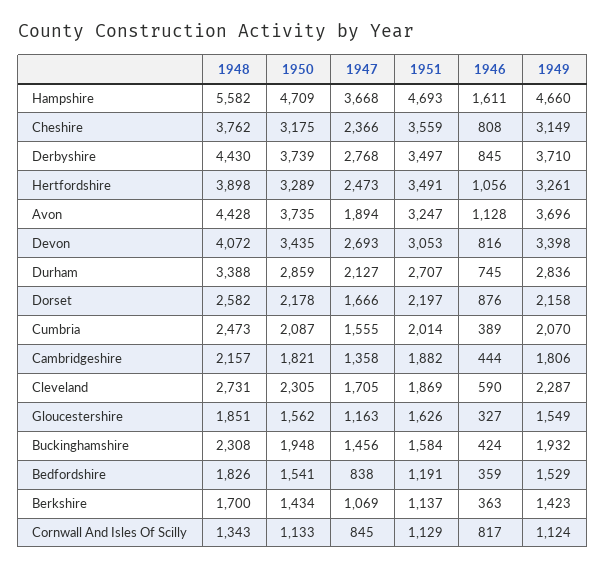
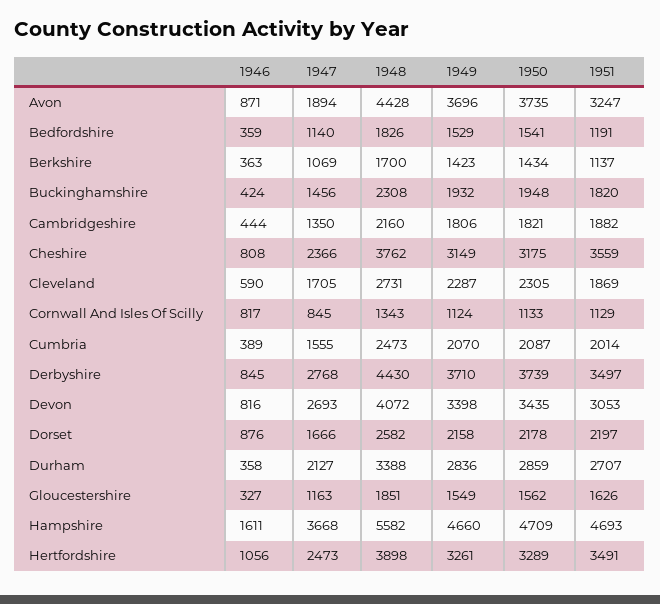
1946, Avon: 1128 -> 871
1946, Durham: 745 -> 358
1948, Cambridgeshire: 2157 -> 2160
1947, Cambridgeshire: 1358 -> 1350
1951, Buckinghamshire: 1584 -> 1820
1947, Bedfordshire: 838 -> 1140

